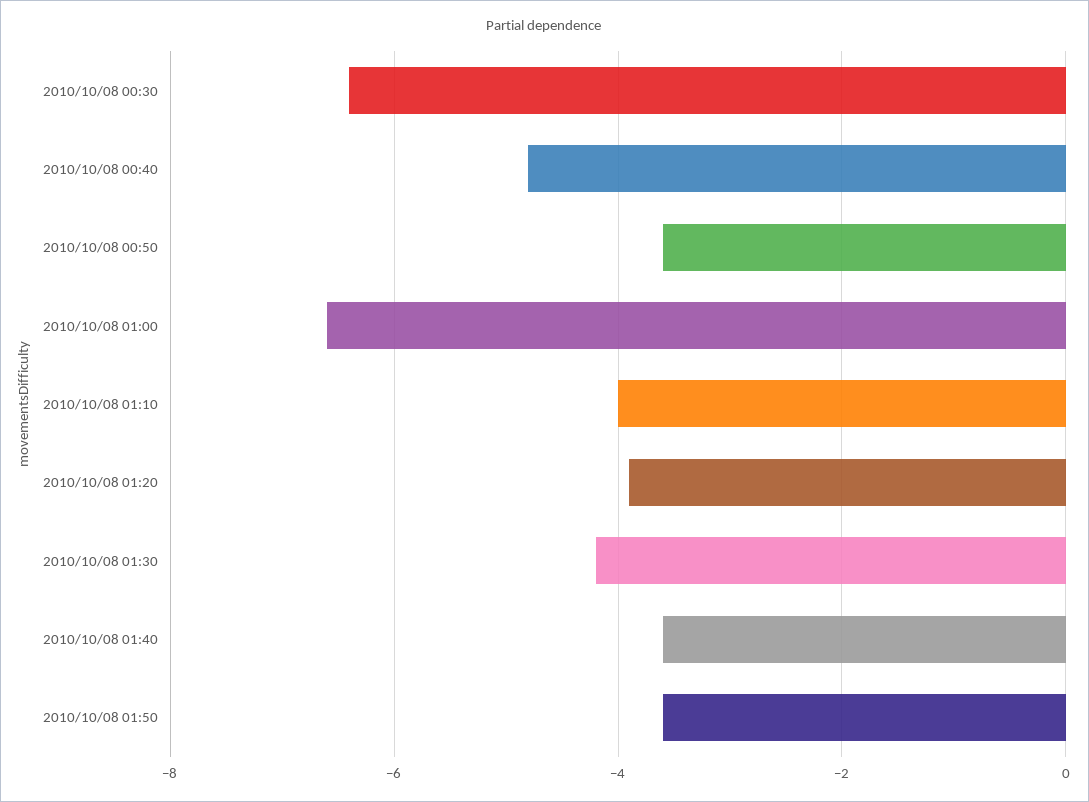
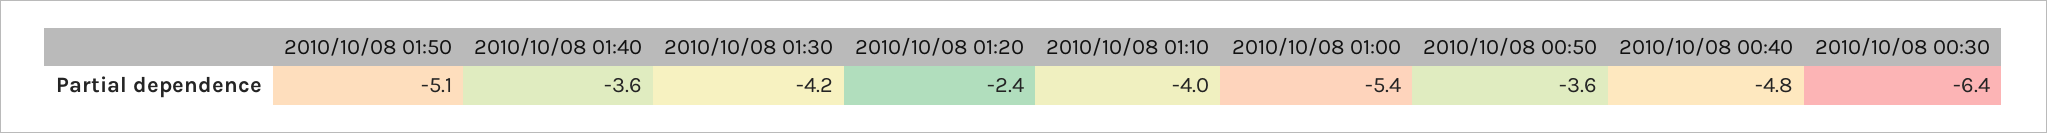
2010/10/08 01:00: -6.5 -> -5.4
2010/10/08 01:20: -4 -> -2.4
2010/10/08 01:50: -3.5 -> -5.1

